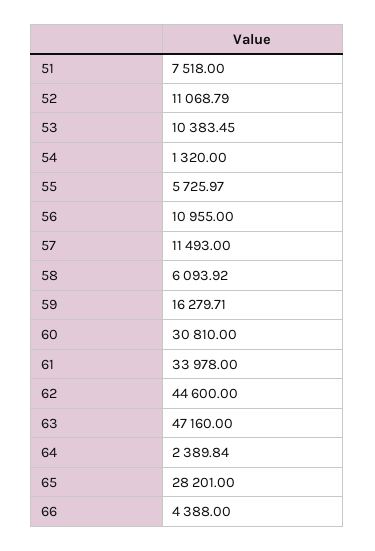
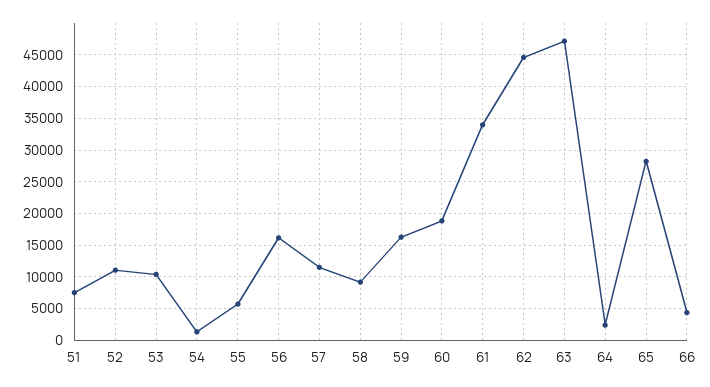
56: 10955 -> 16000
58: 6093.92 -> 9000
60: 30810 -> 19000

